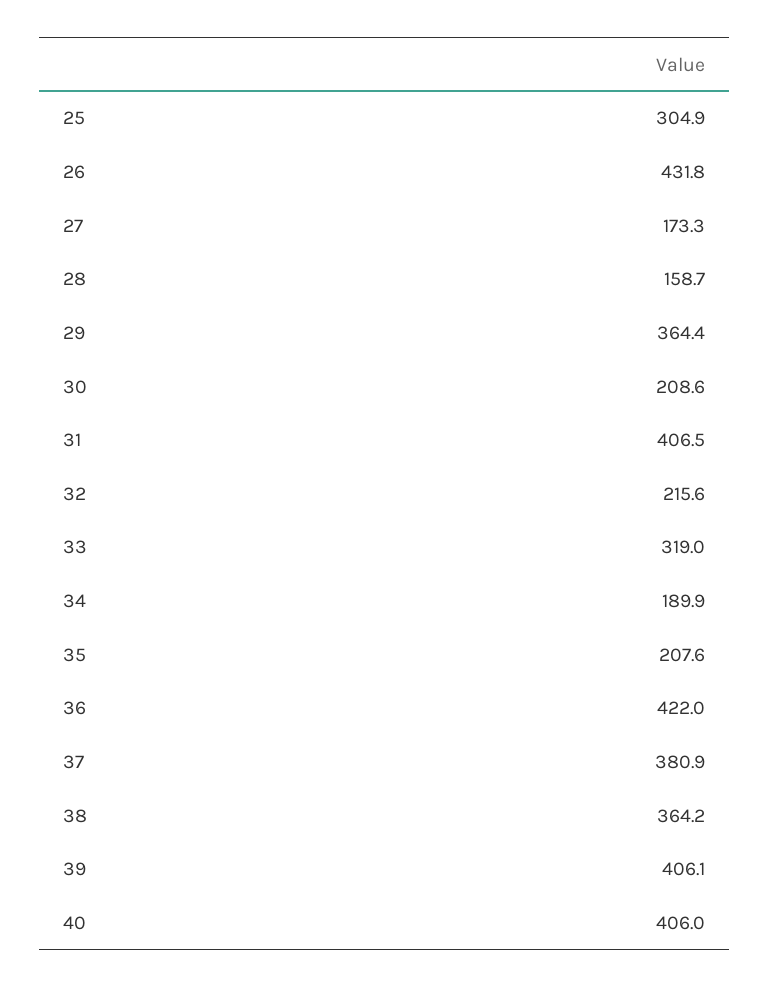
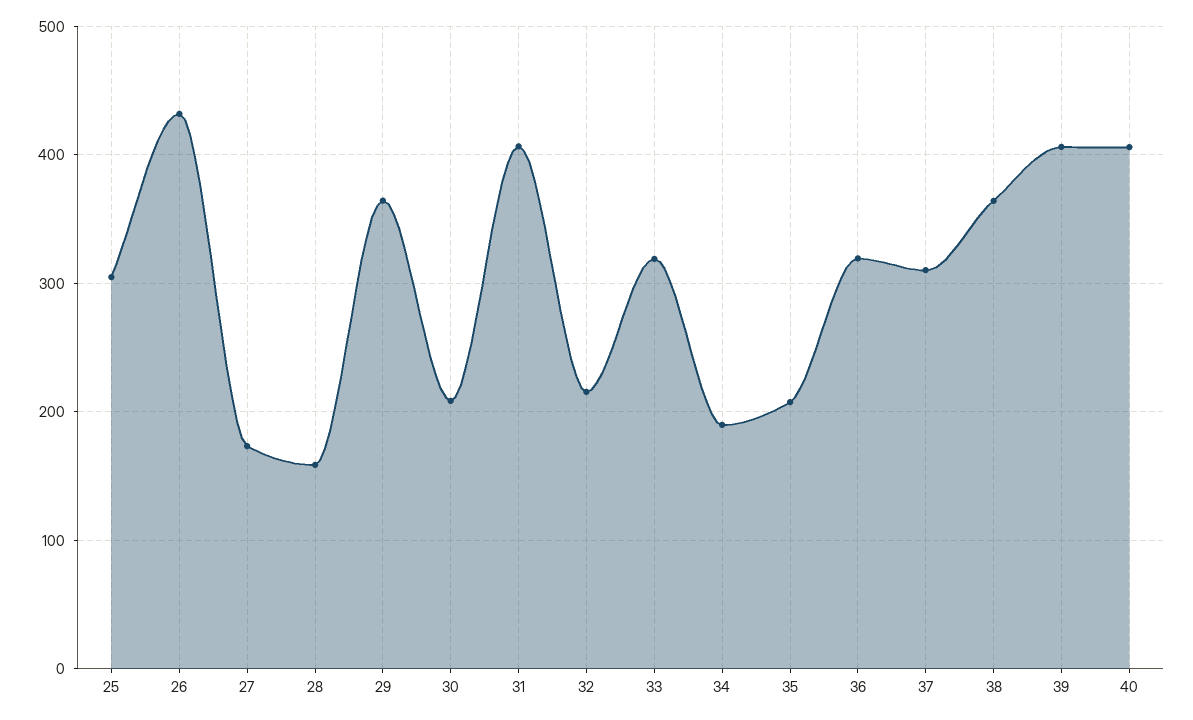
36: 422 -> 320
37: 380.9 -> 310

